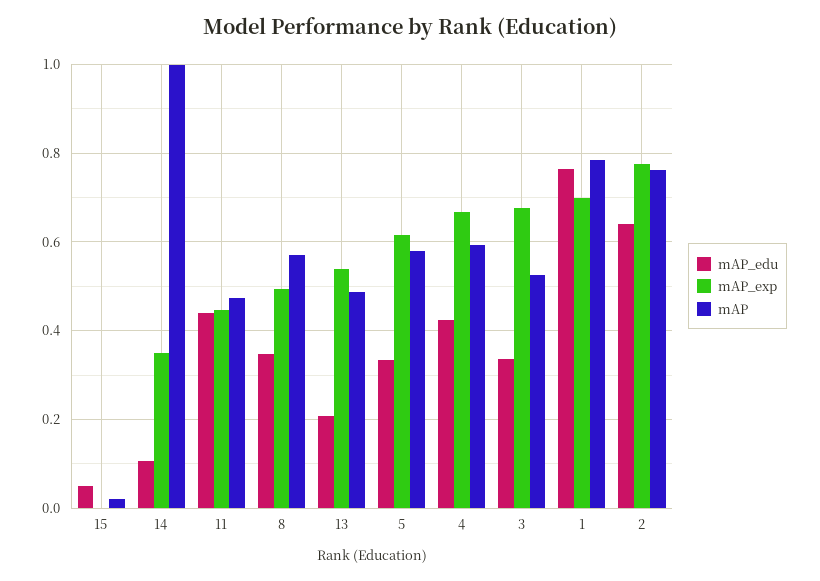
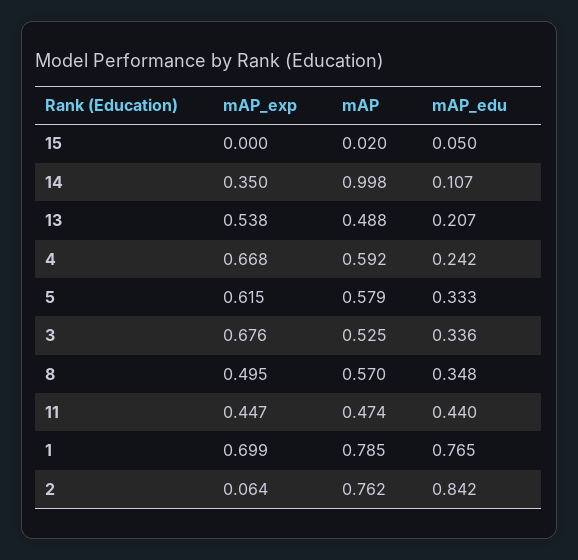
mAP_edu, 4: 0.42 -> 0.242
mAP_edu, 2: 0.64 -> 0.842
mAP_exp, 2: 0.78 -> 0.064

